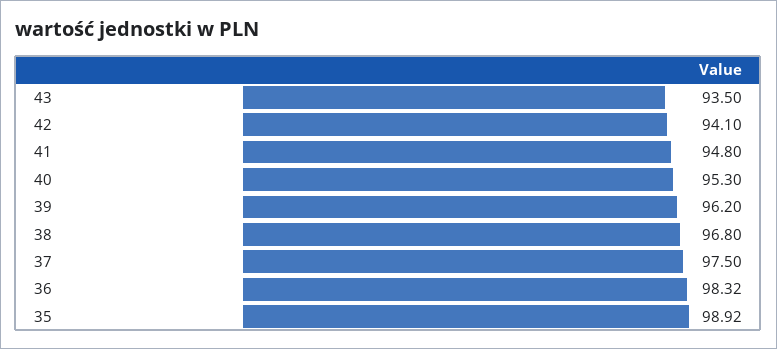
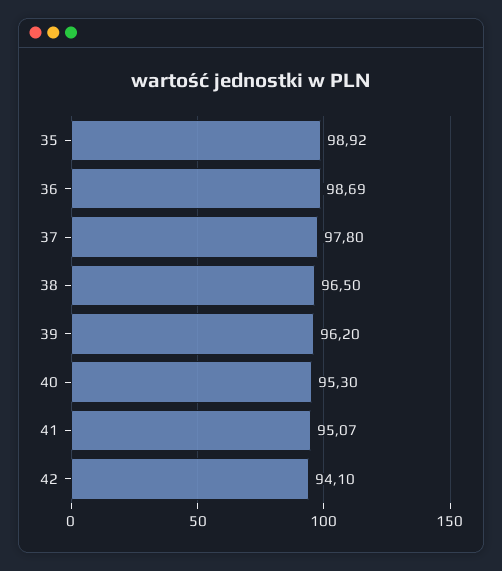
43: 93.5 -> none
41: 94.8 -> 95.07
38: 96.8 -> 96.5
37: 97.5 -> 97.8
36: 98.32 -> 98.69

